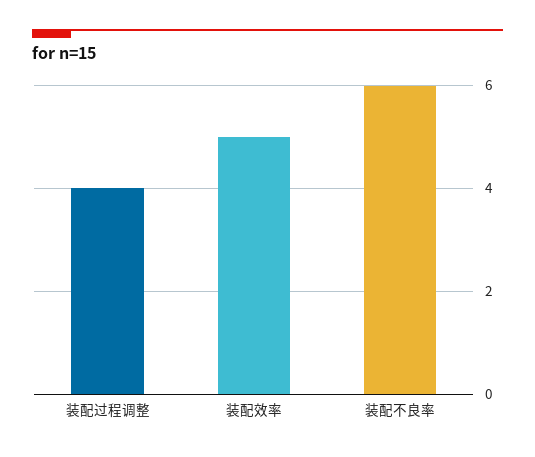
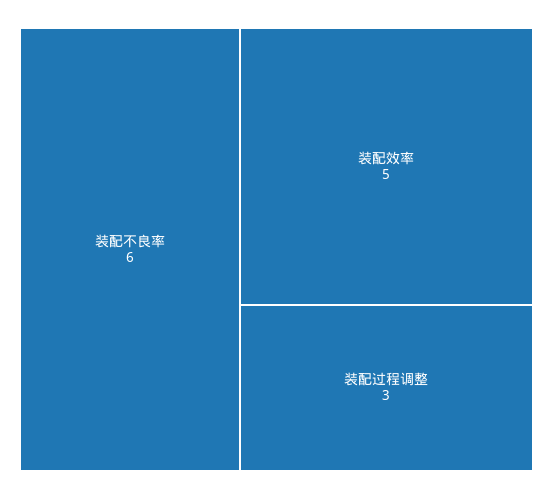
装配过程调整: 4 -> 3

